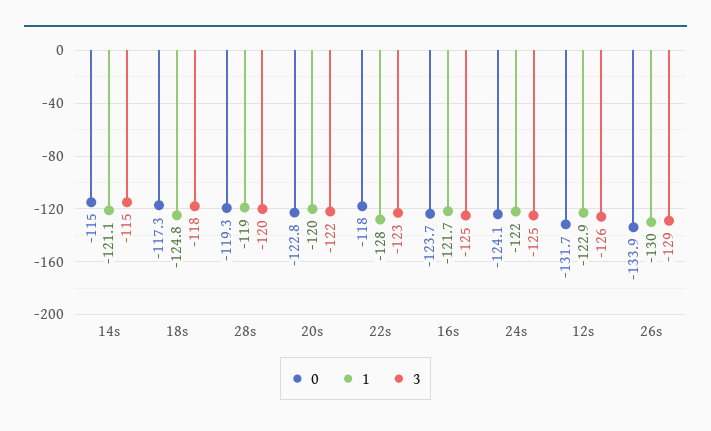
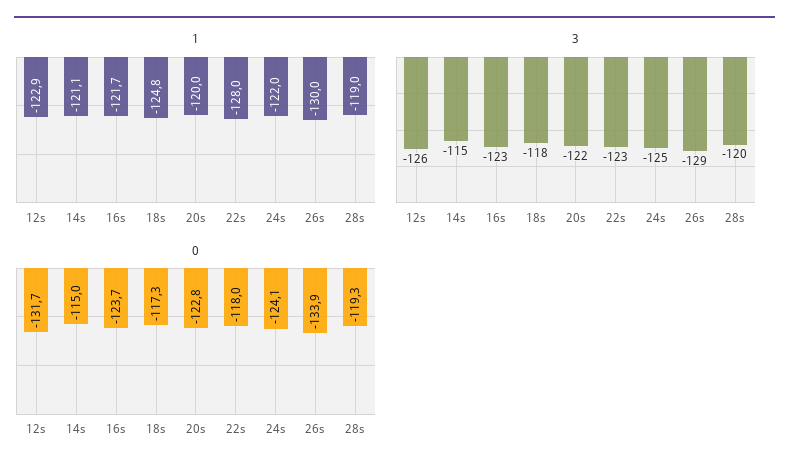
3, 16s: -125 -> -123

